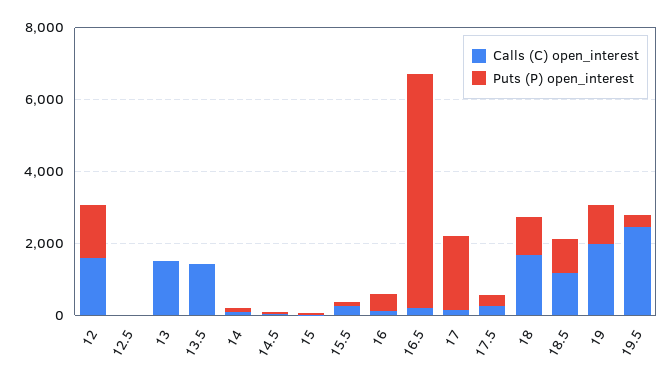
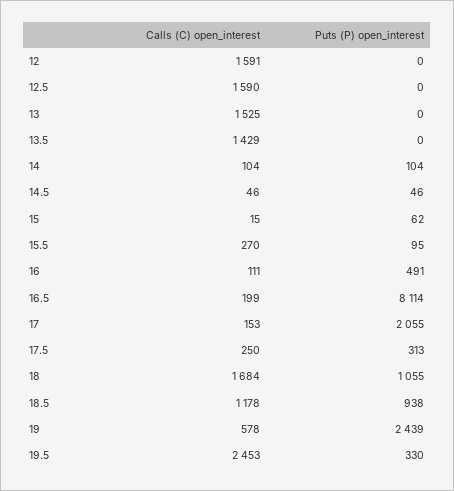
Puts (P) open_interest, 12: 1500 -> 0
Calls (C) open_interest, 12.5: 0 -> 1590
Puts (P) open_interest, 16.5: 6500 -> 8114
Calls (C) open_interest, 19: 2000 -> 578
Puts (P) open_interest, 19: 1000 -> 2439

